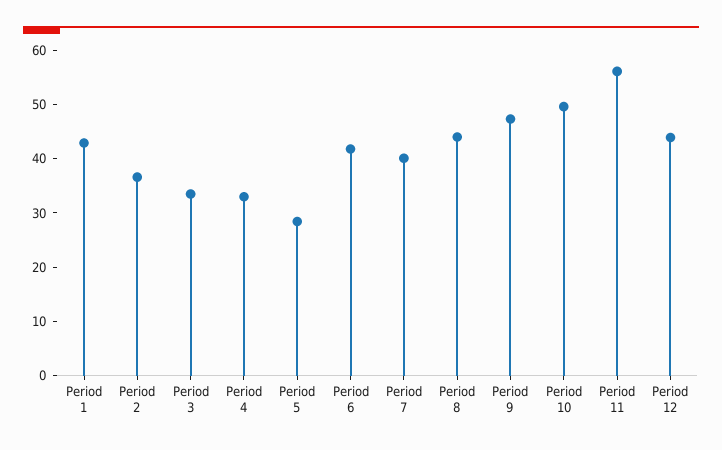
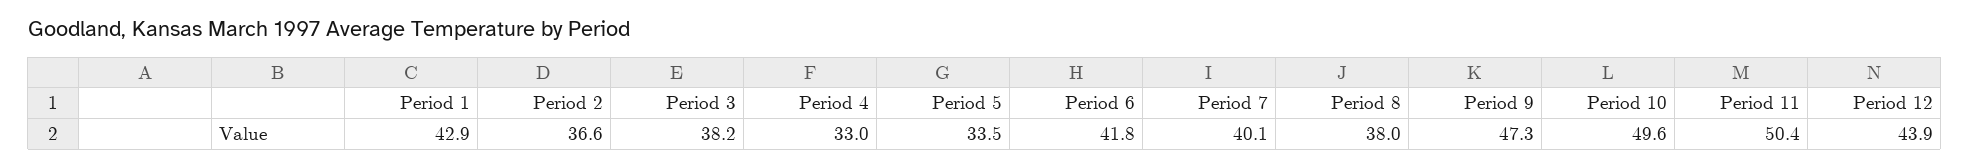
Period 3: 34 -> 38.2
Period 5: 28 -> 33.5
Period 8: 44 -> 38
Period 11: 56 -> 50.4

